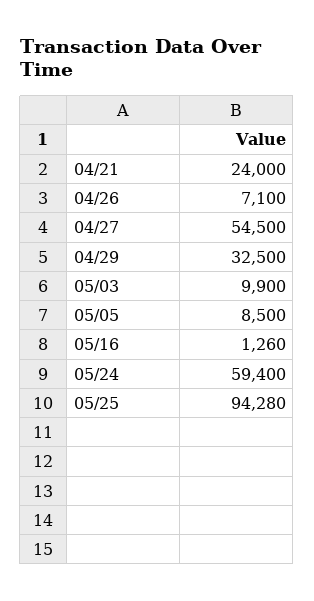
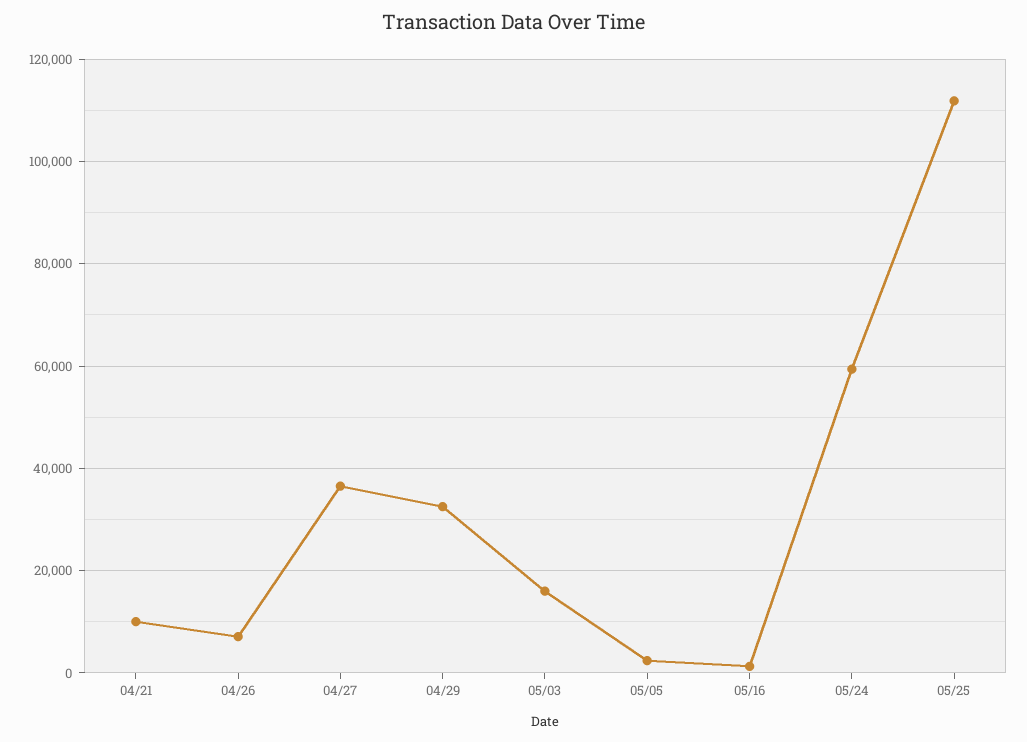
04/21: 24000 -> 10000
04/27: 54500 -> 36000
05/03: 9900 -> 16000
05/05: 8500 -> 2000
05/25: 94280 -> 112000

